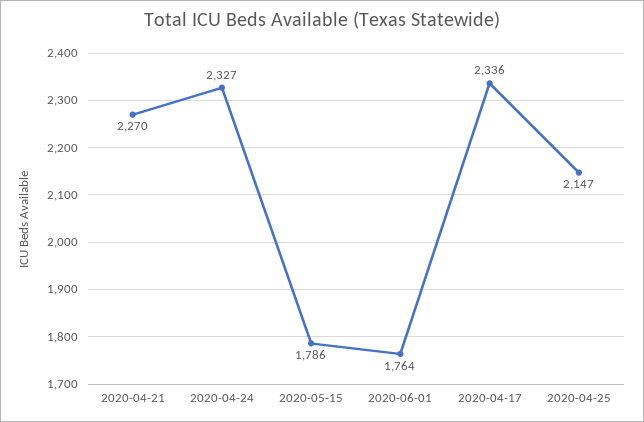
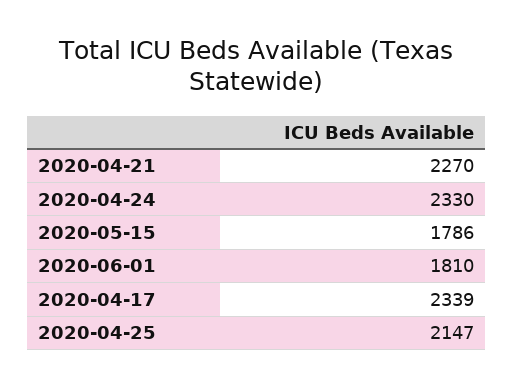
2020-04-24: 2327 -> 2330
2020-06-01: 1764 -> 1810
2020-04-17: 2336 -> 2339

